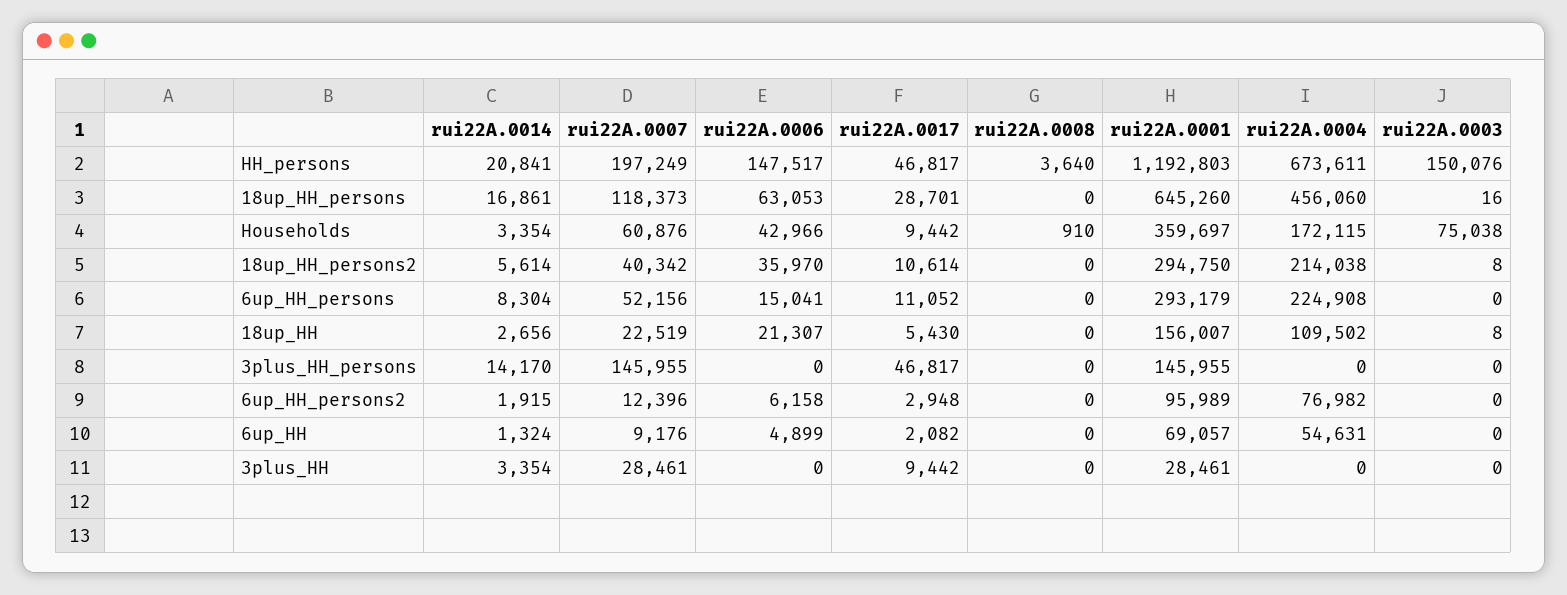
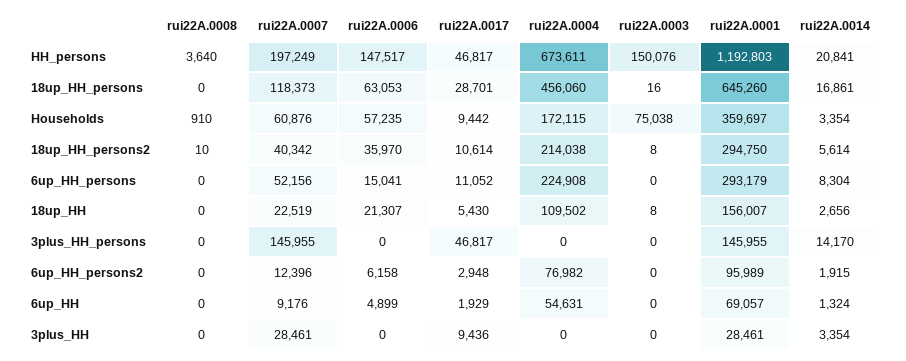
rui22A.0006, Households: 42966 -> 57235
rui22A.0008, 18up_HH_persons2: 0 -> 10
rui22A.0017, 6up_HH: 2082 -> 1929
rui22A.0017, 3plus_HH: 9442 -> 9436

